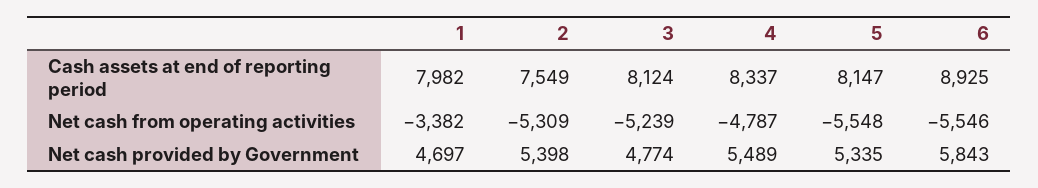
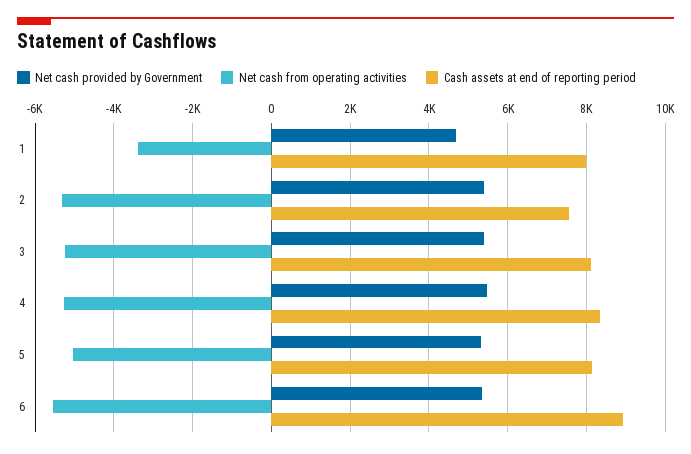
Net cash from operating activities, 4: -4787 -> -5200
Net cash from operating activities, 5: -5548 -> -5000
Net cash provided by Government, 3: 4774 -> 5400
Net cash provided by Government, 6: 5843 -> 5400

